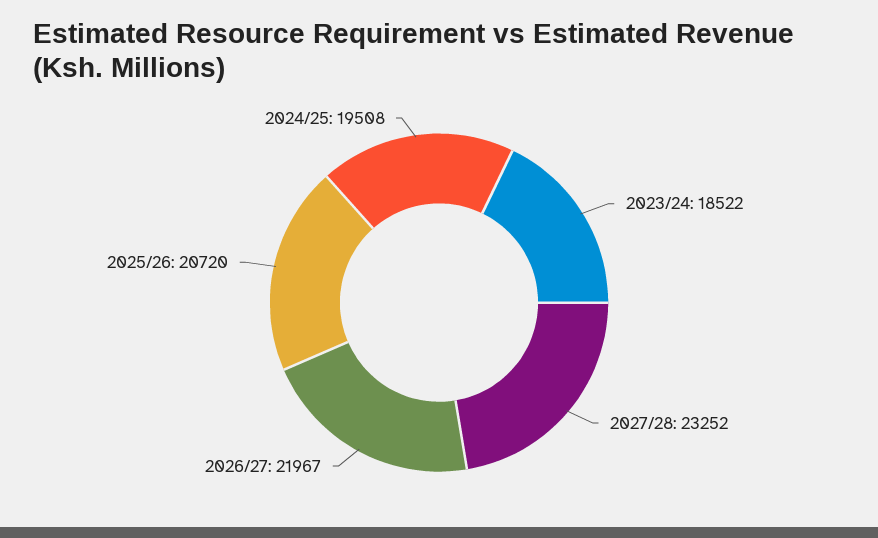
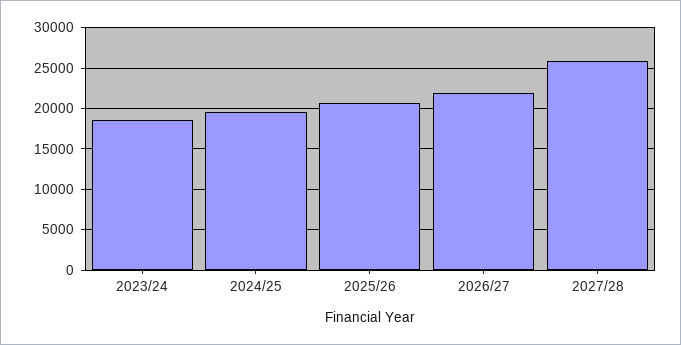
2027/28: 23252 -> 26000

